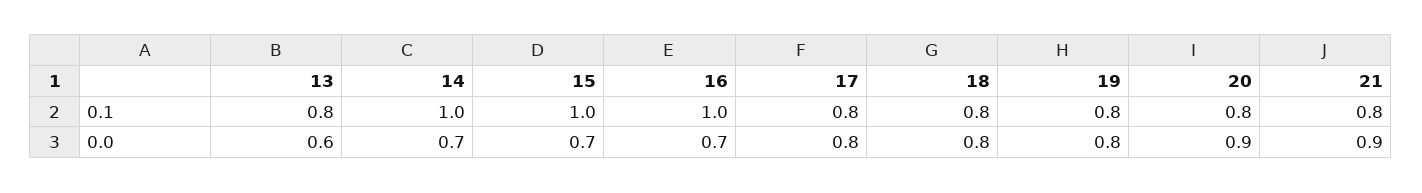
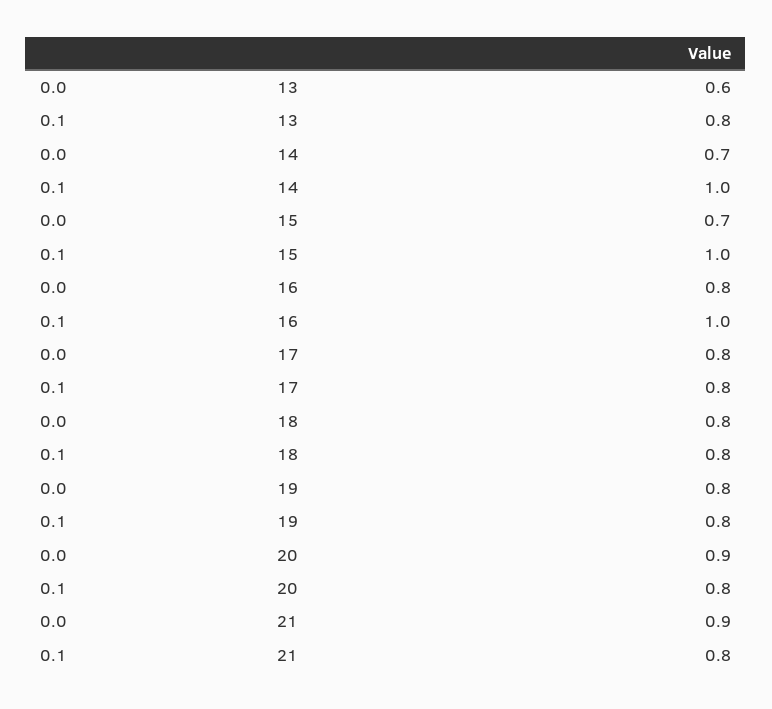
16, 0.0: 0.7 -> 0.8

